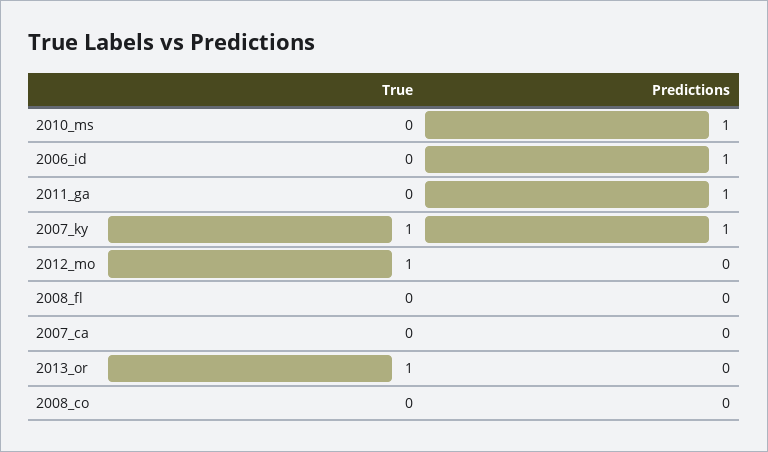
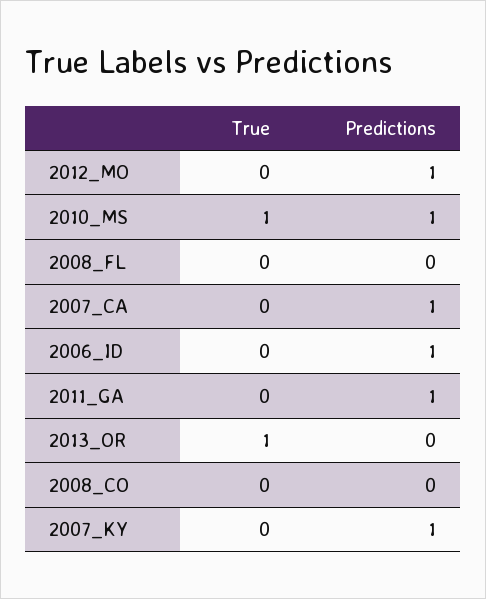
True, 2010_ms: 0 -> 1
True, 2007_ky: 1 -> 0
True, 2012_mo: 1 -> 0
Predictions, 2012_mo: 0 -> 1
Predictions, 2007_ca: 0 -> 1

